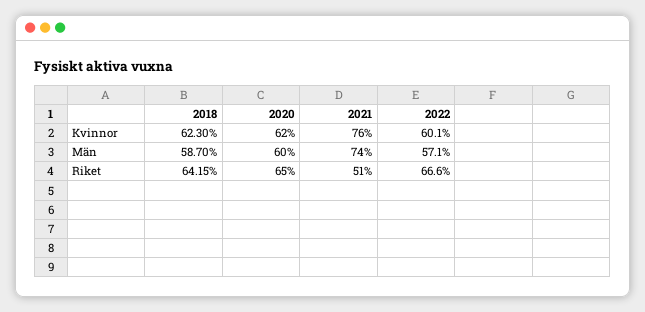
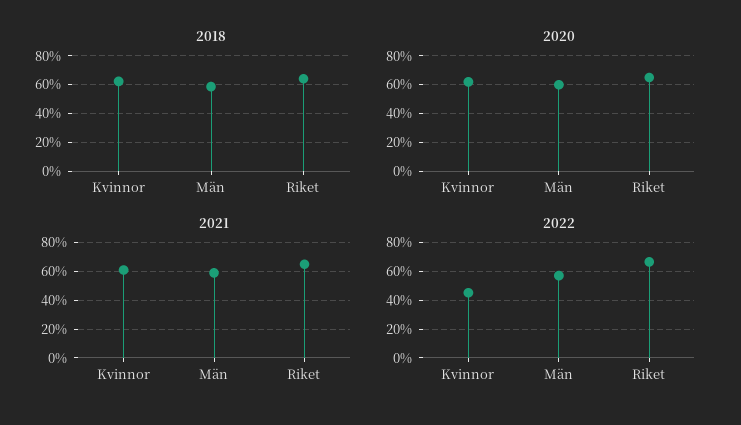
2021, Kvinnor: 76 -> 60
2022, Kvinnor: 60.1 -> 45
2021, Män: 74 -> 60
2021, Riket: 51 -> 65

